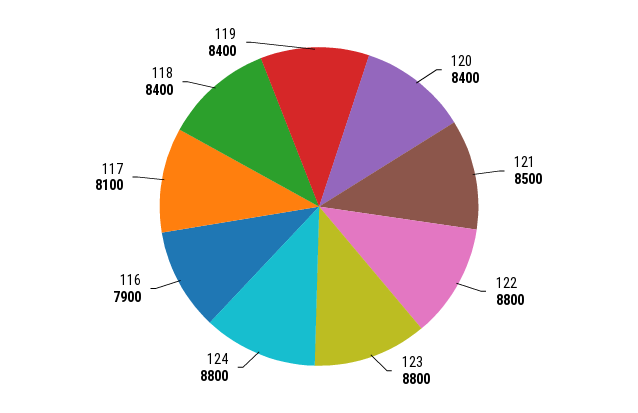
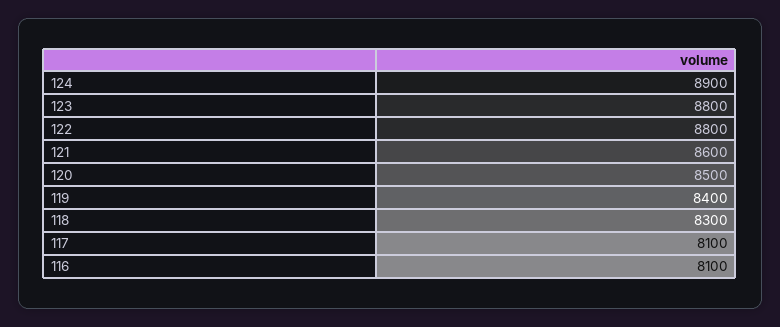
120: 8400 -> 8500
121: 8500 -> 8600
124: 8800 -> 8900
116: 7900 -> 8100
118: 8400 -> 8300

